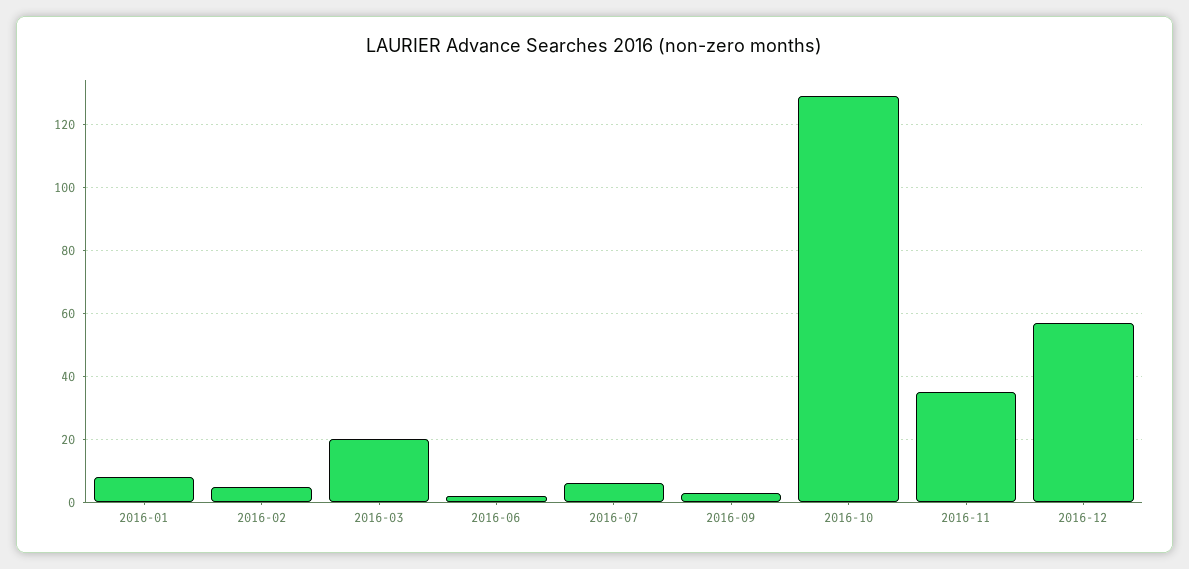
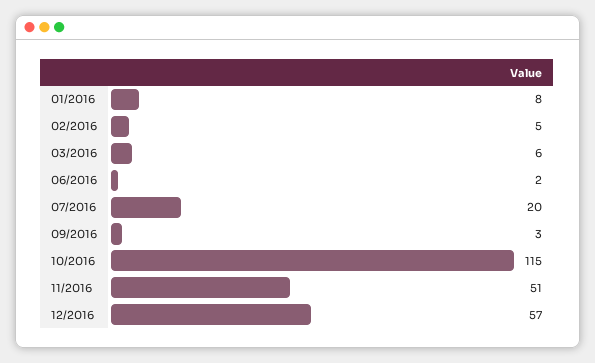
2016-03: 20 -> 6
2016-07: 5 -> 20
2016-10: 130 -> 115
2016-11: 35 -> 51

